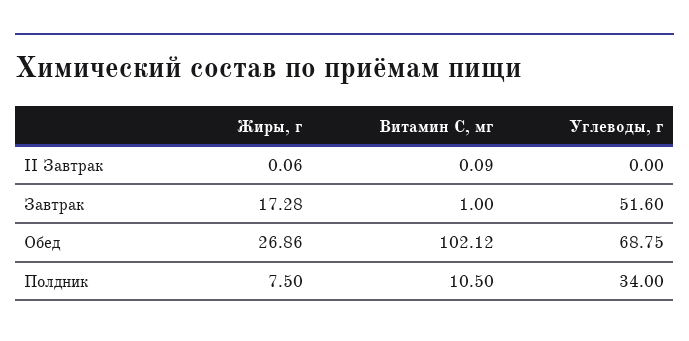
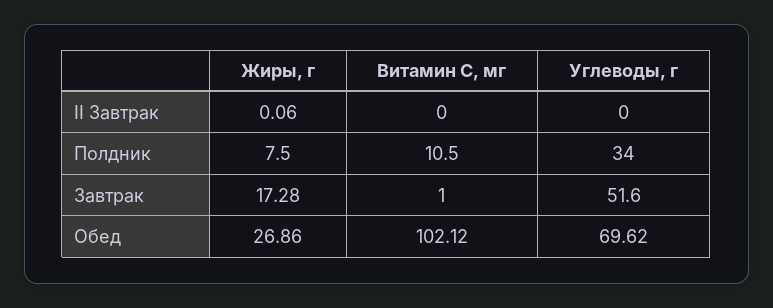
Витамин С, мг, II Завтрак: 0.09 -> 0
Углеводы, г, Обед: 68.75 -> 69.62

